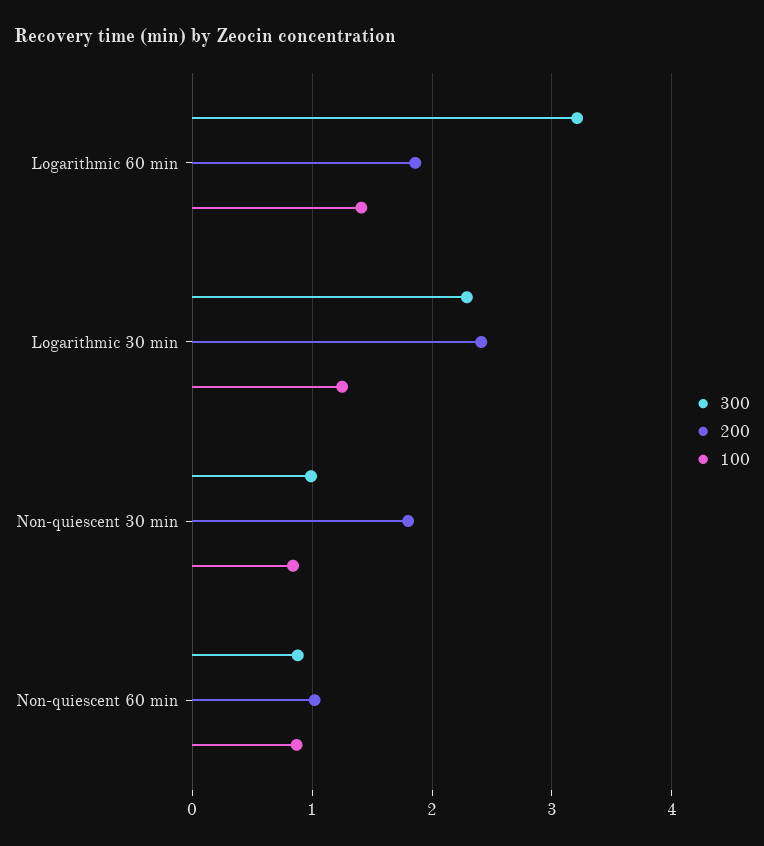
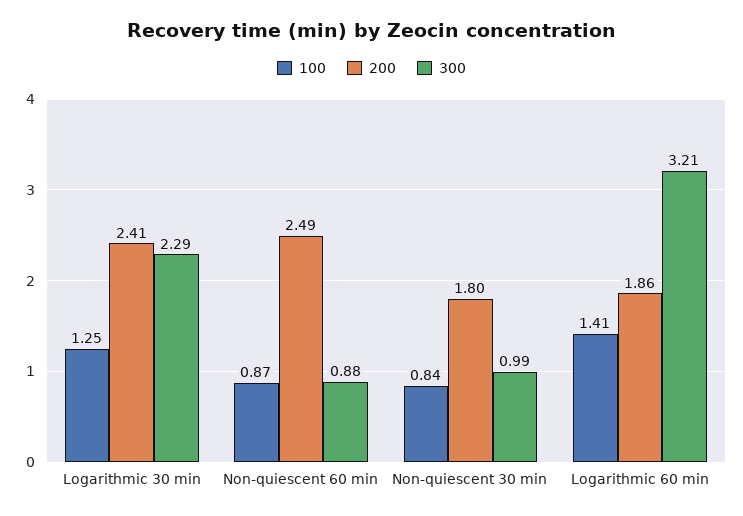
200, Non-quiescent 60 min: 1 -> 2.49

